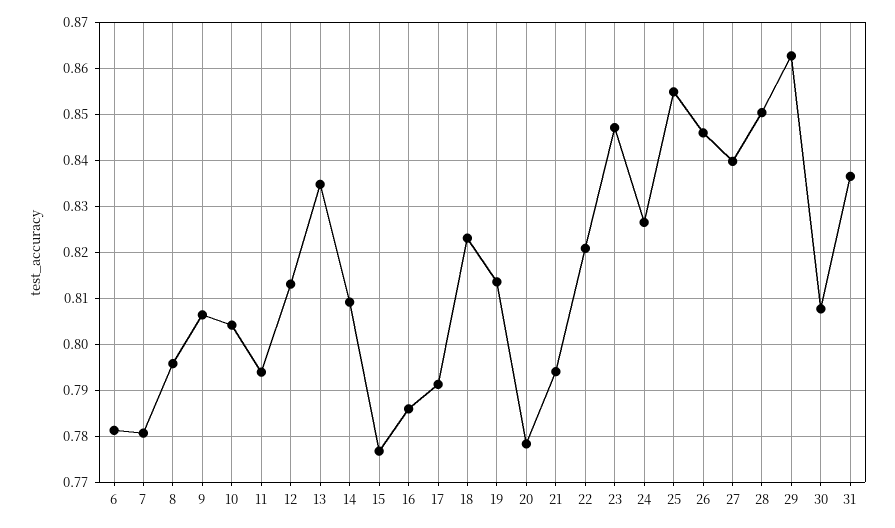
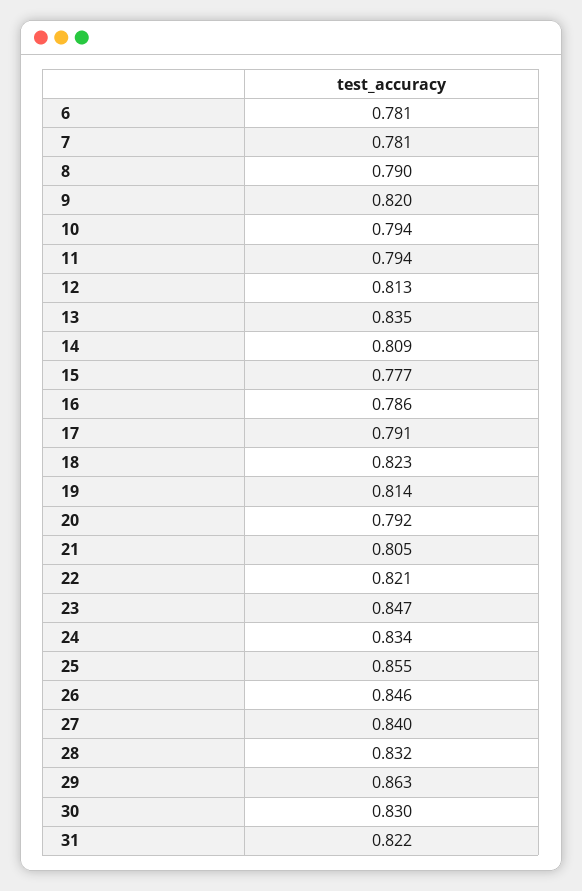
8: 0.796 -> 0.79
9: 0.806 -> 0.82
10: 0.804 -> 0.794
20: 0.778 -> 0.792
21: 0.794 -> 0.805
24: 0.826 -> 0.834
28: 0.85 -> 0.832
30: 0.808 -> 0.83
31: 0.836 -> 0.822

